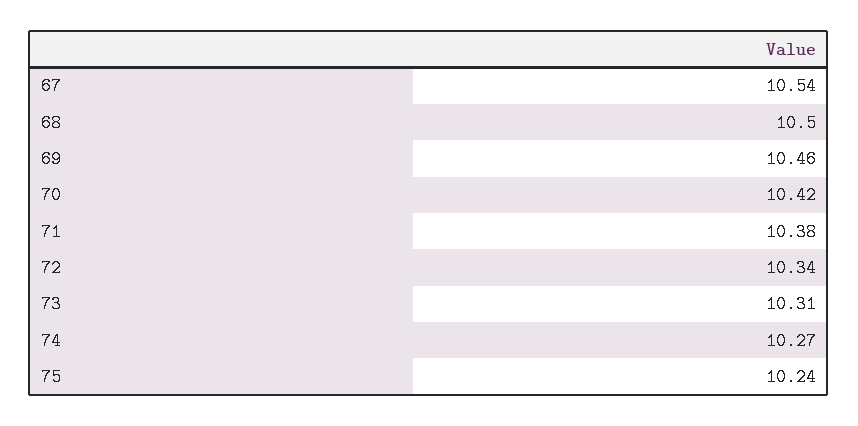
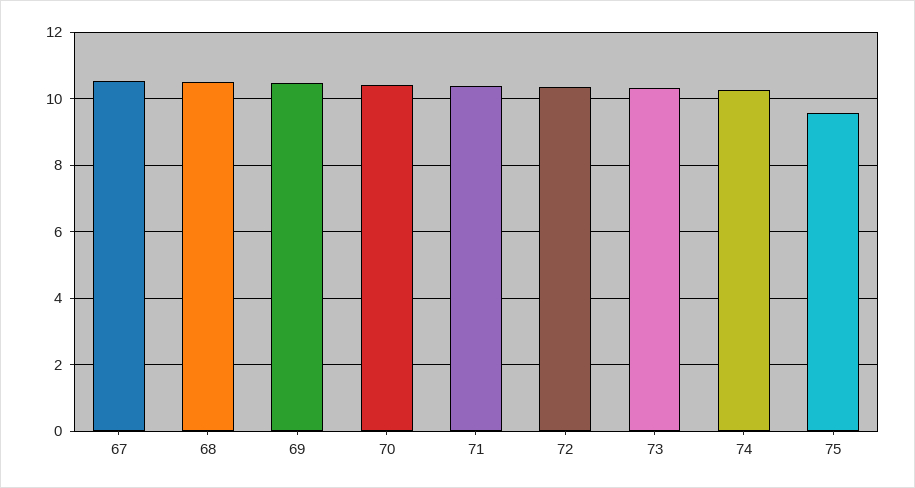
75: 10.24 -> 9.6

